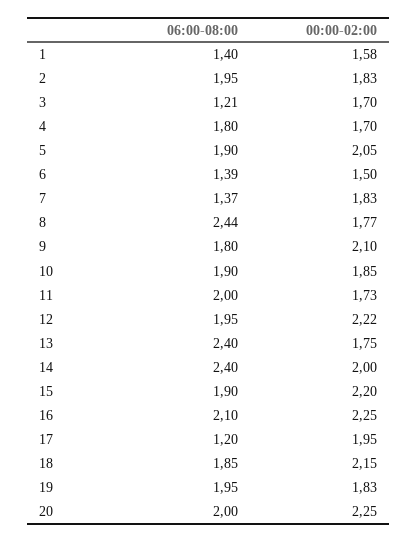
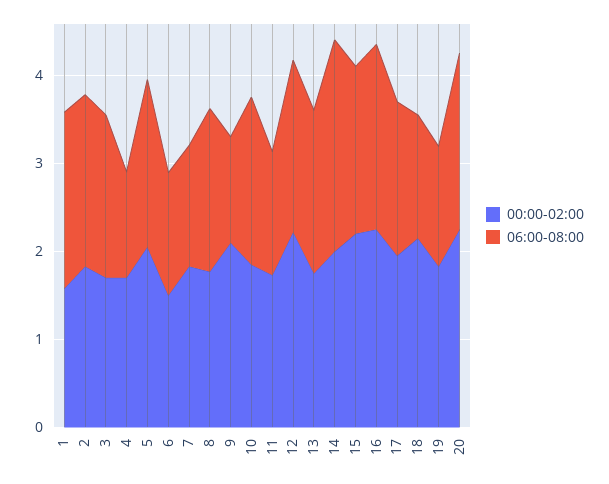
06:00-08:00, 1: 1.4 -> 2
06:00-08:00, 3: 1.21 -> 1.8
06:00-08:00, 4: 1.8 -> 1.2
06:00-08:00, 8: 2.44 -> 1.8
06:00-08:00, 9: 1.8 -> 1.2
06:00-08:00, 11: 2 -> 1.4
06:00-08:00, 13: 2.4 -> 1.8
06:00-08:00, 17: 1.2 -> 1.8
06:00-08:00, 18: 1.85 -> 1.4
06:00-08:00, 19: 1.95 -> 1.4

